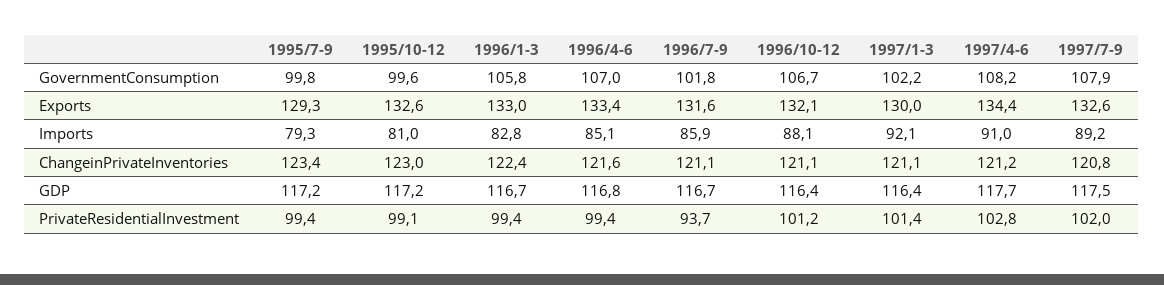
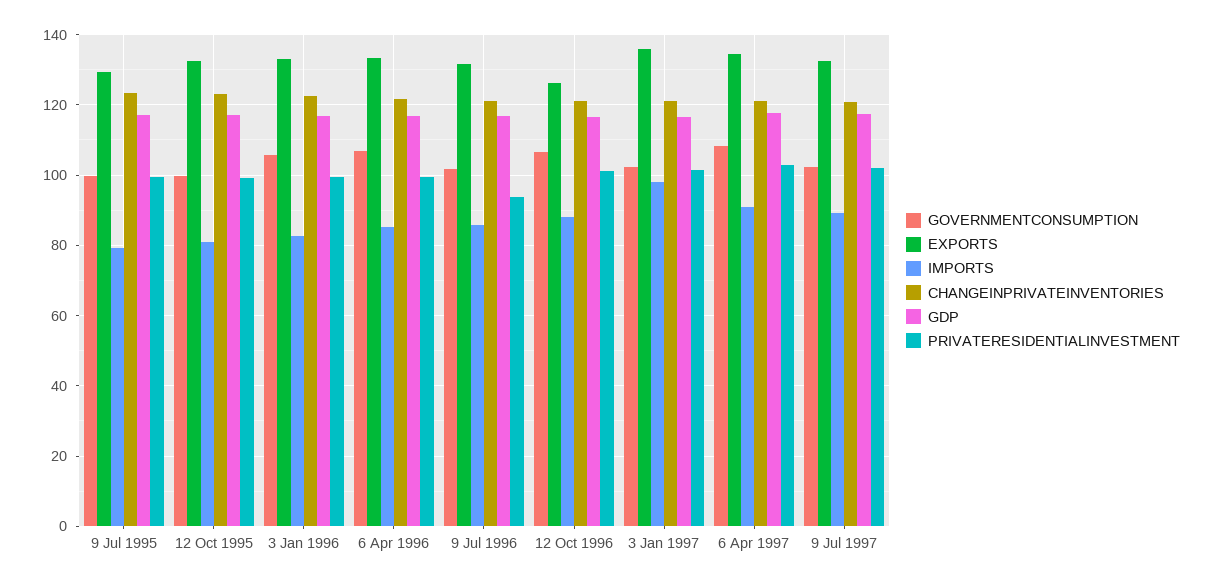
GovernmentConsumption, 1997/7-9: 107.9 -> 102
Exports, 1996/10-12: 132.1 -> 126
Exports, 1997/1-3: 130 -> 136
Imports, 1997/1-3: 92.1 -> 98

